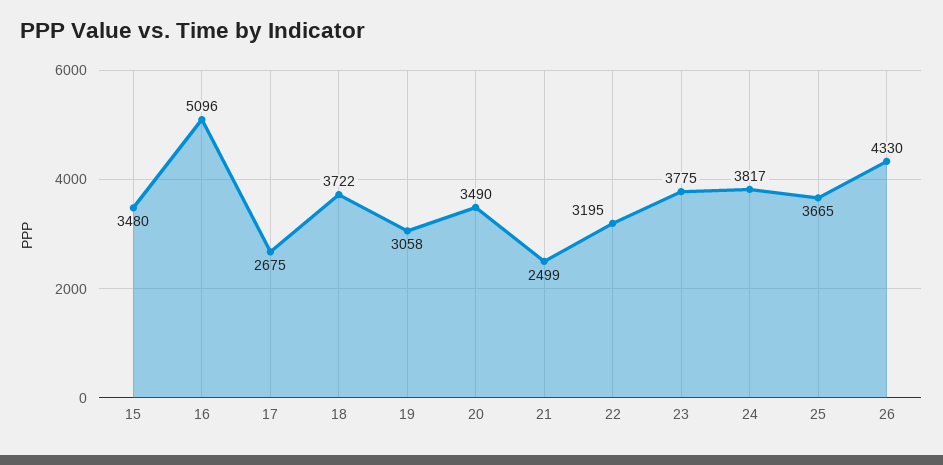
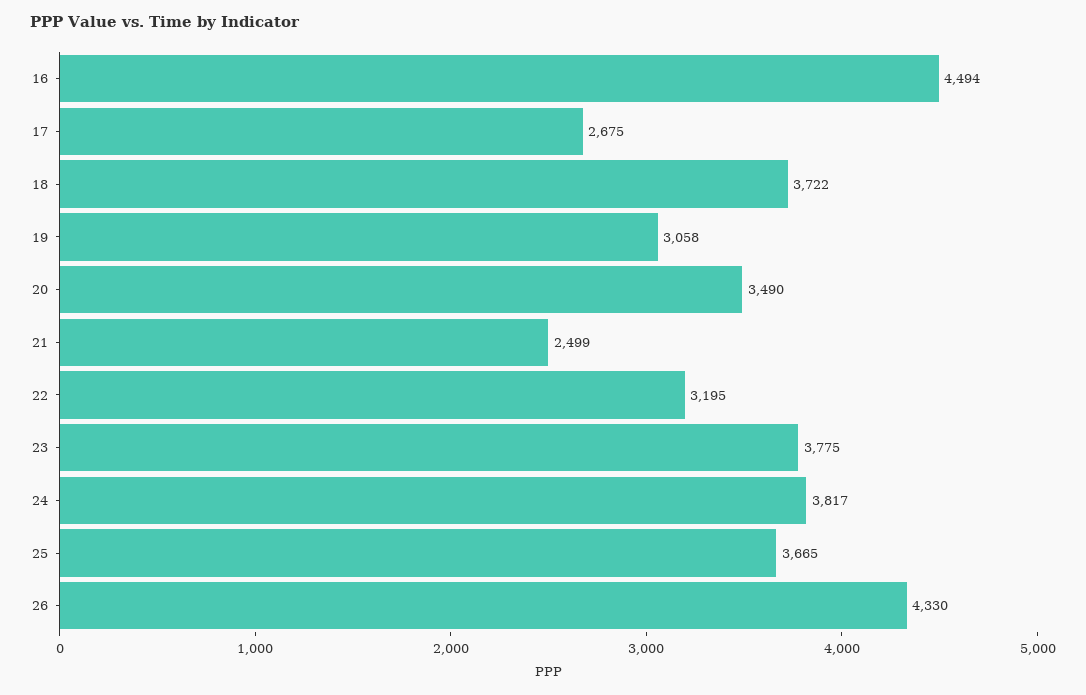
15: 3480 -> none
16: 5096 -> 4494

